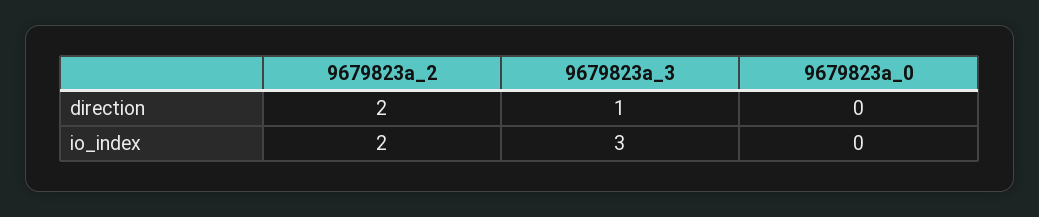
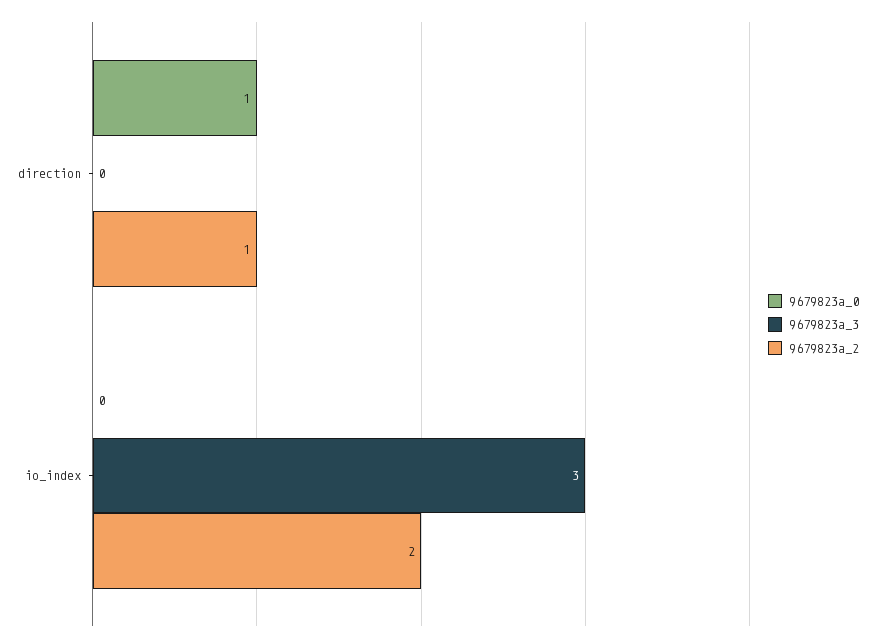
9679823a_2, direction: 2 -> 1
9679823a_3, direction: 1 -> 0
9679823a_0, direction: 0 -> 1

